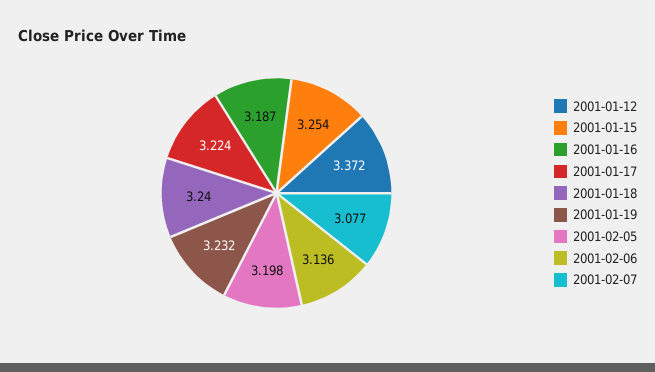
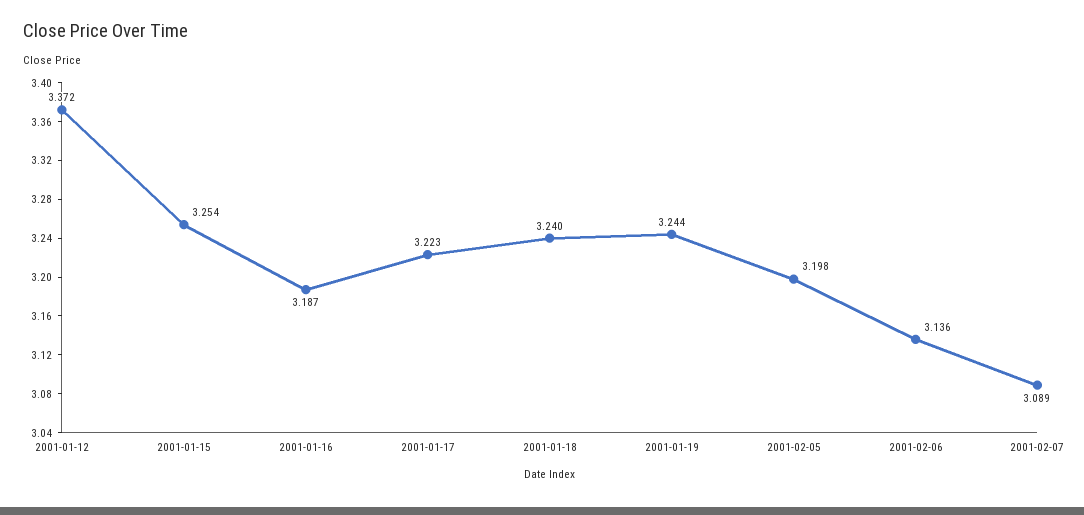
2001-01-17: 3.224 -> 3.223
2001-01-19: 3.232 -> 3.244
2001-02-07: 3.077 -> 3.089

